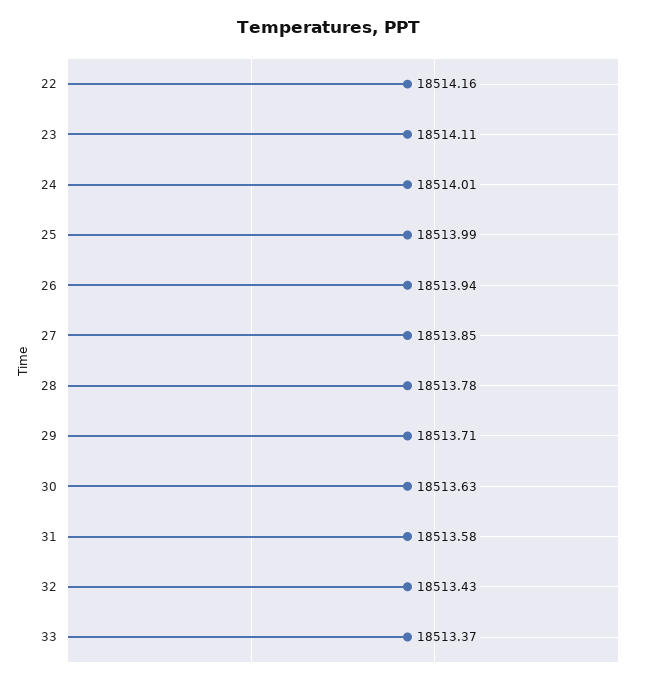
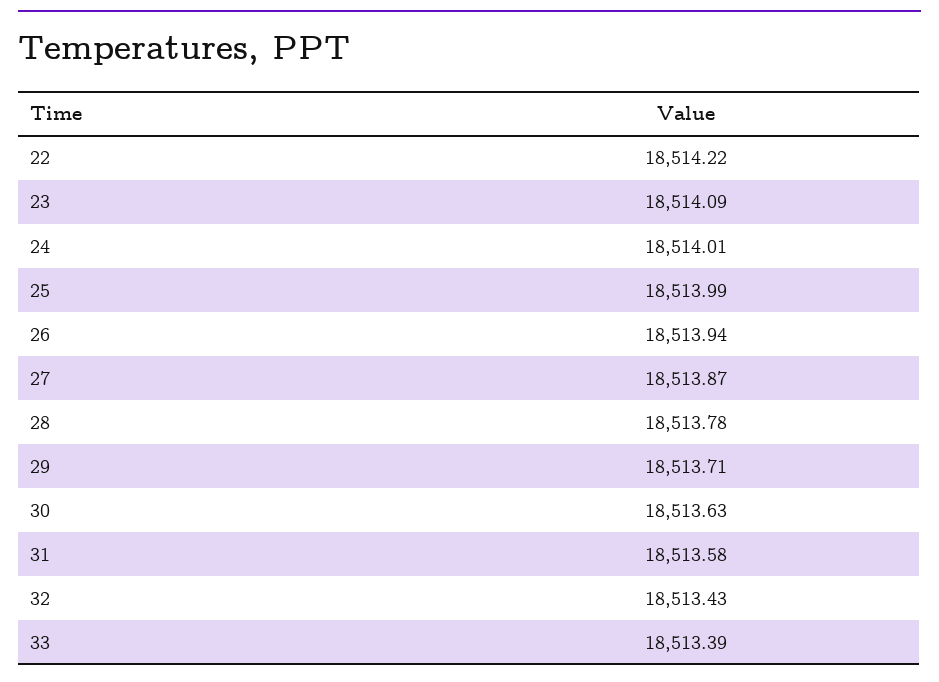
22: 18514.16 -> 18514.22
23: 18514.11 -> 18514.09
27: 18513.85 -> 18513.87
33: 18513.37 -> 18513.39

